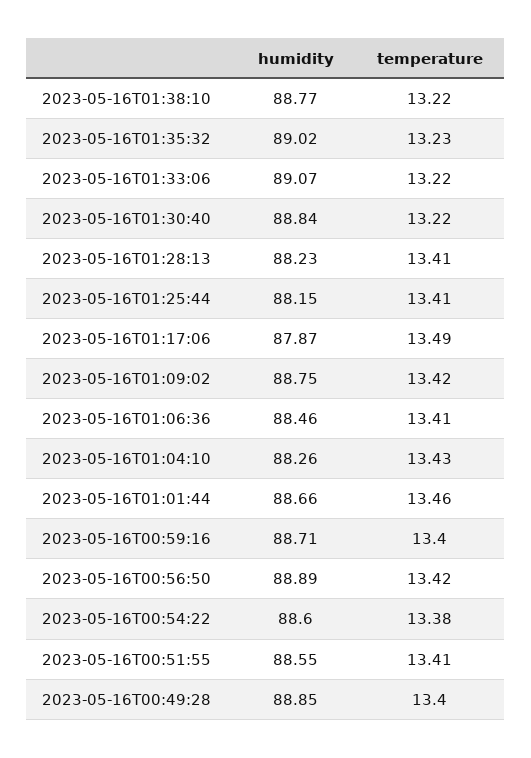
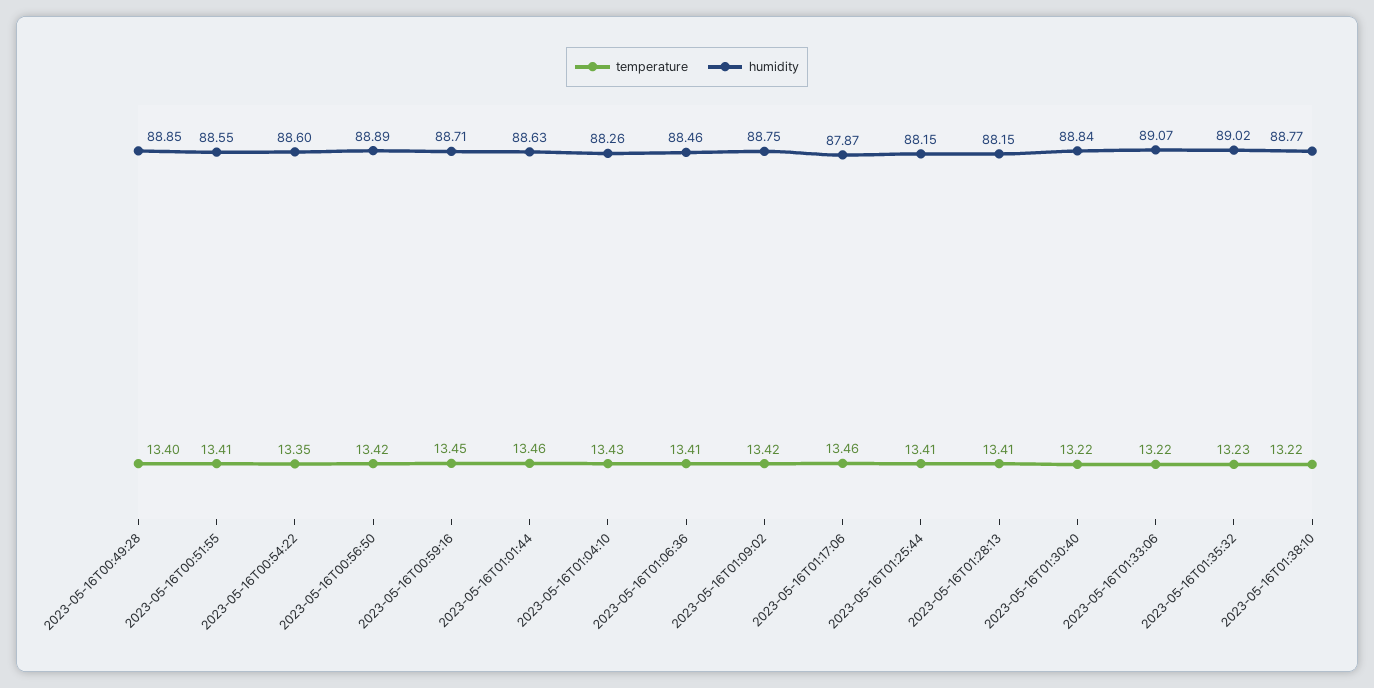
humidity, 2023-05-16T01:28:13: 88.23 -> 88.15
temperature, 2023-05-16T01:17:06: 13.49 -> 13.46
humidity, 2023-05-16T01:01:44: 88.66 -> 88.63
temperature, 2023-05-16T00:59:16: 13.4 -> 13.45
temperature, 2023-05-16T00:54:22: 13.38 -> 13.35

